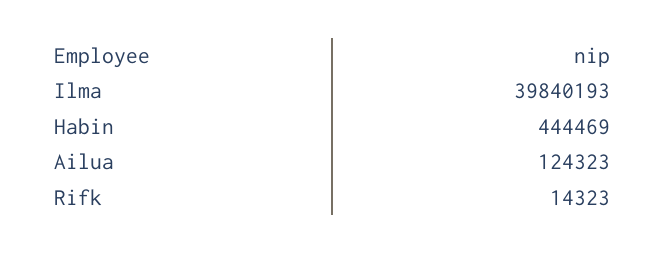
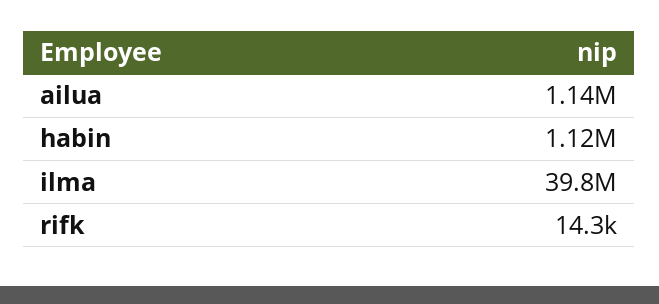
Habin: 444469 -> 1120000
Ailua: 124323 -> 1140000

